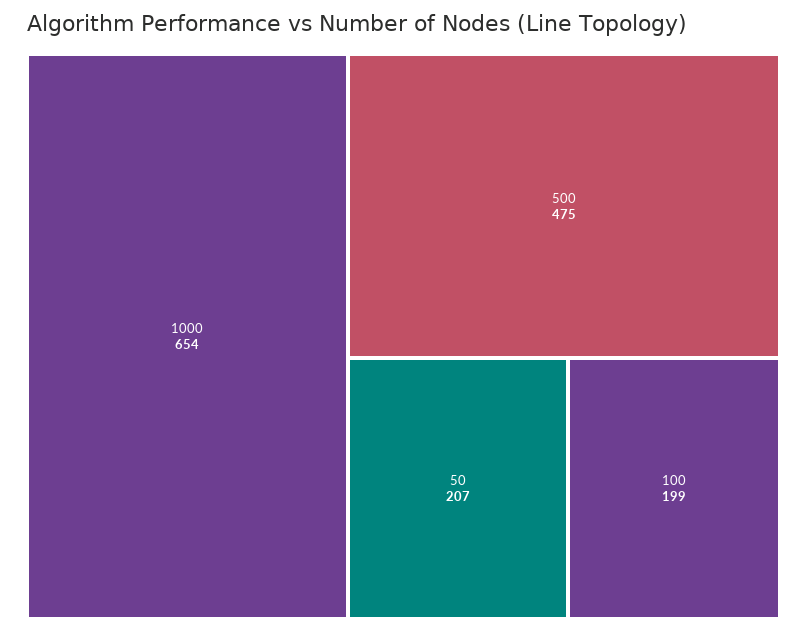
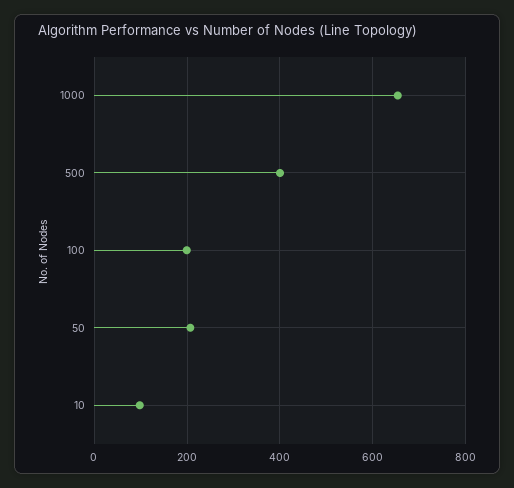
500: 475 -> 400
10: none -> 100

